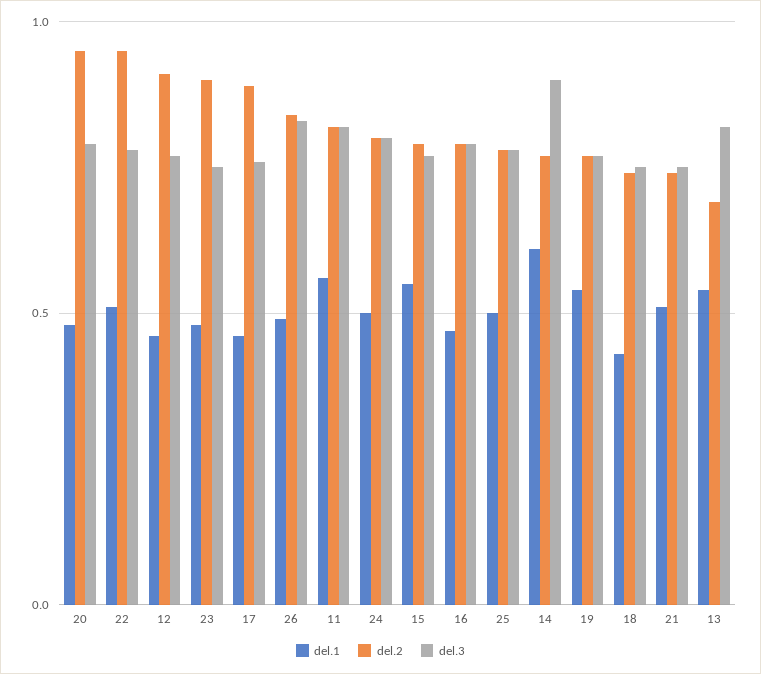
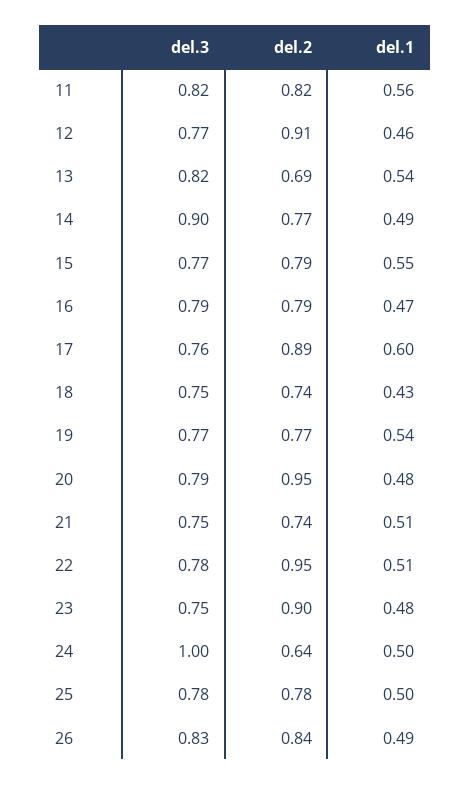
del.1, 17: 0.45 -> 0.6
del.2, 24: 0.8 -> 0.64
del.3, 24: 0.8 -> 1
del.1, 14: 0.6 -> 0.49

